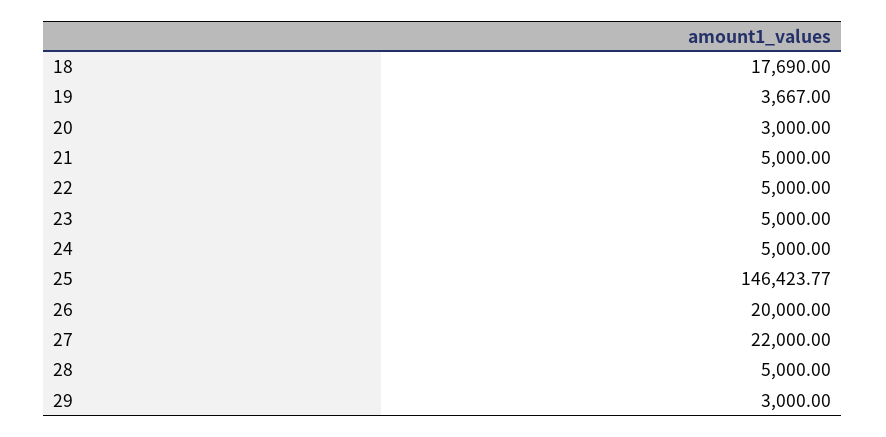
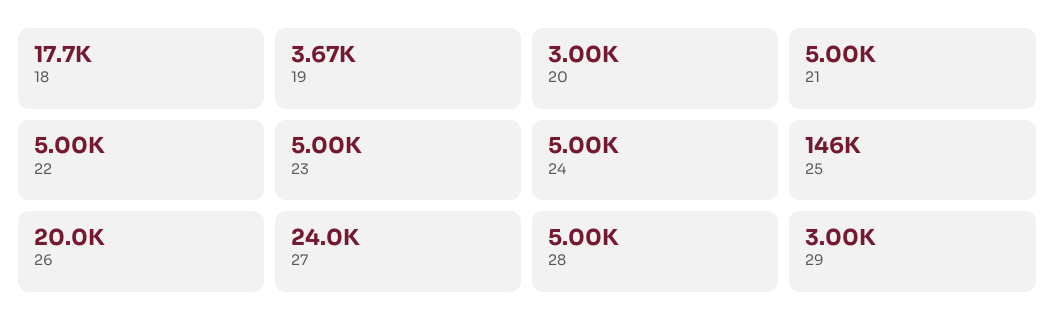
27: 22000 -> 24000

